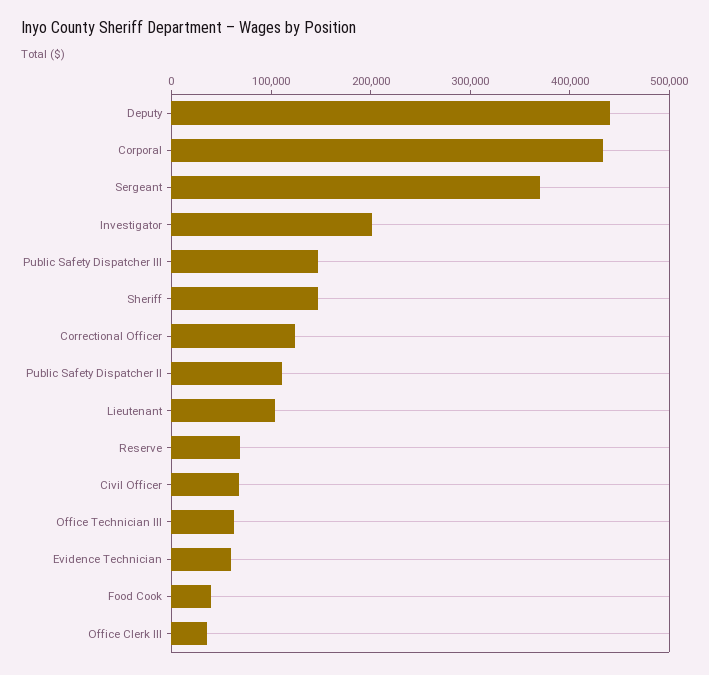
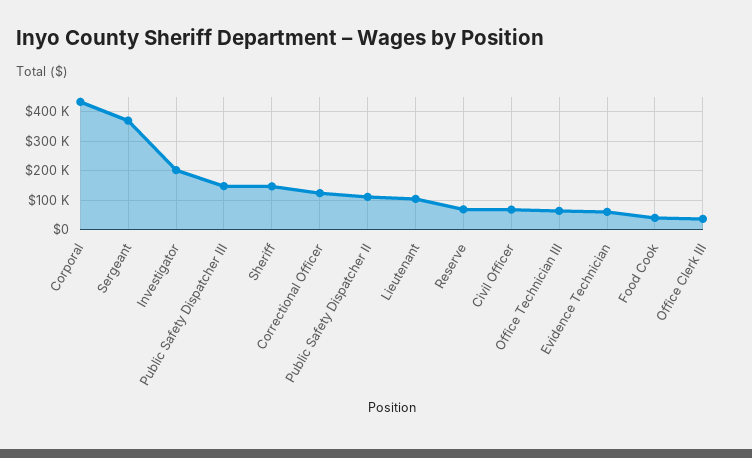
Deputy: 440000 -> none

